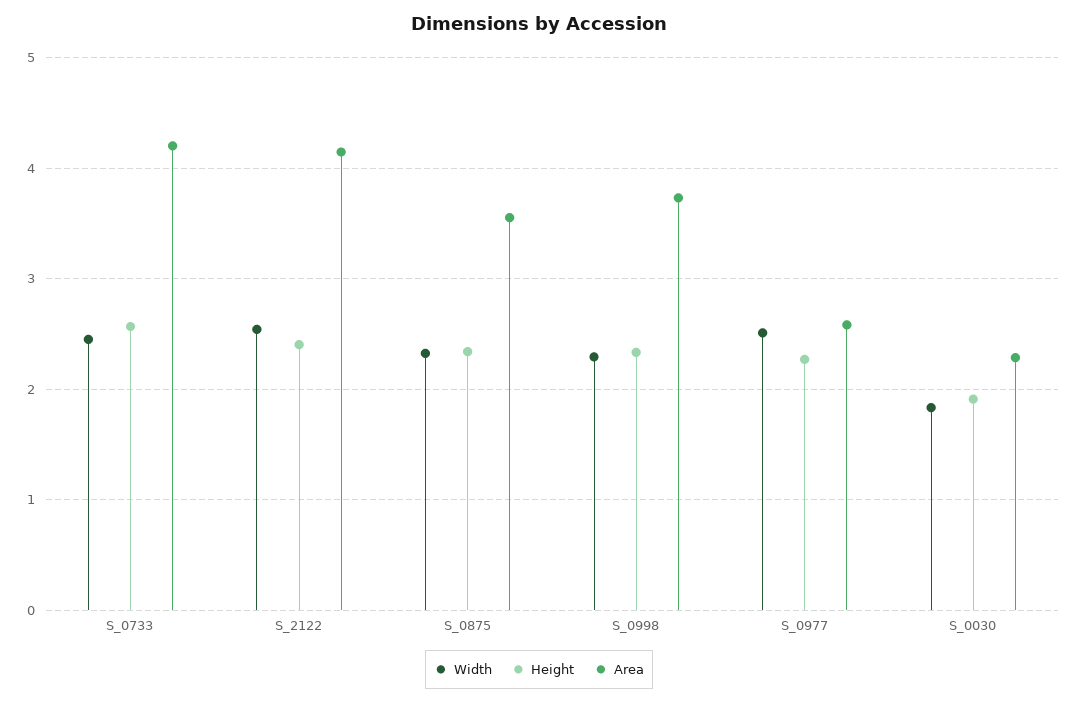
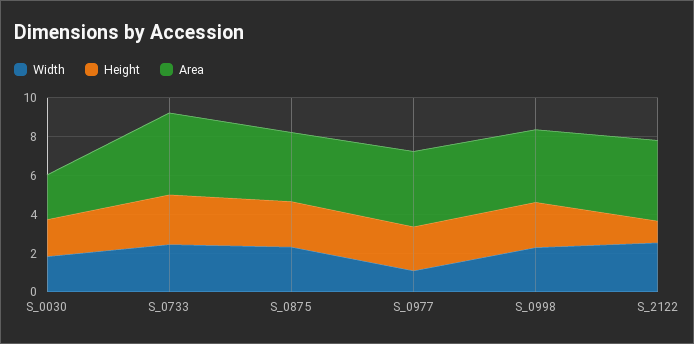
Height, S_2122: 2.4 -> 1
Width, S_0977: 2.5 -> 1
Area, S_0977: 2.6 -> 4

